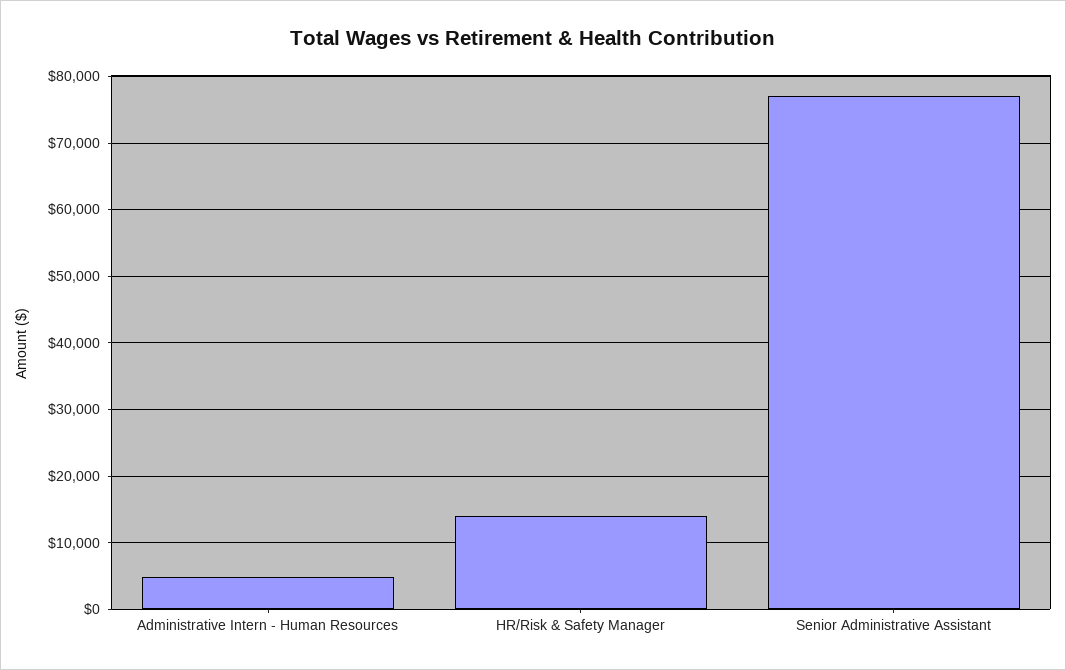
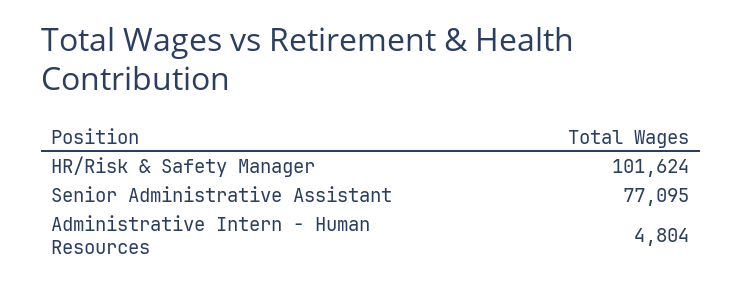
HR/Risk & Safety Manager: 14000 -> 101624

